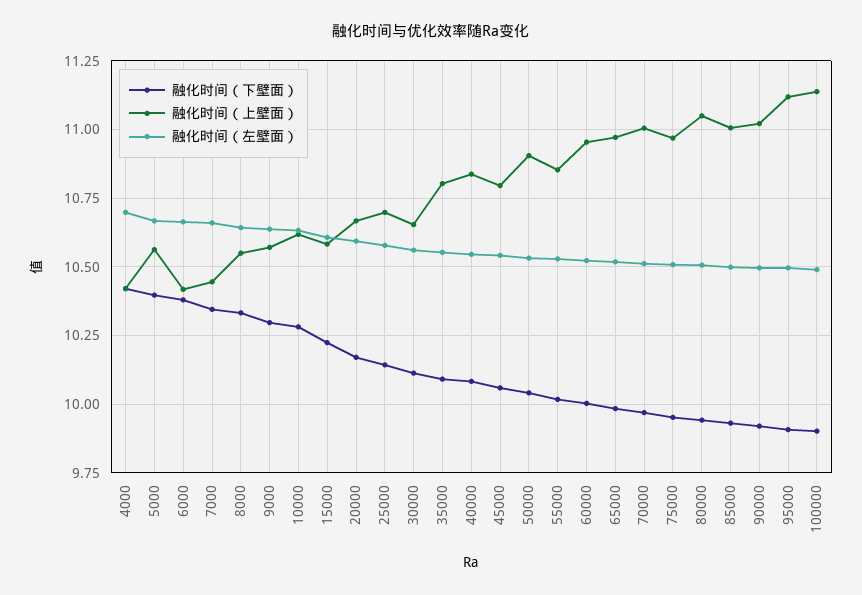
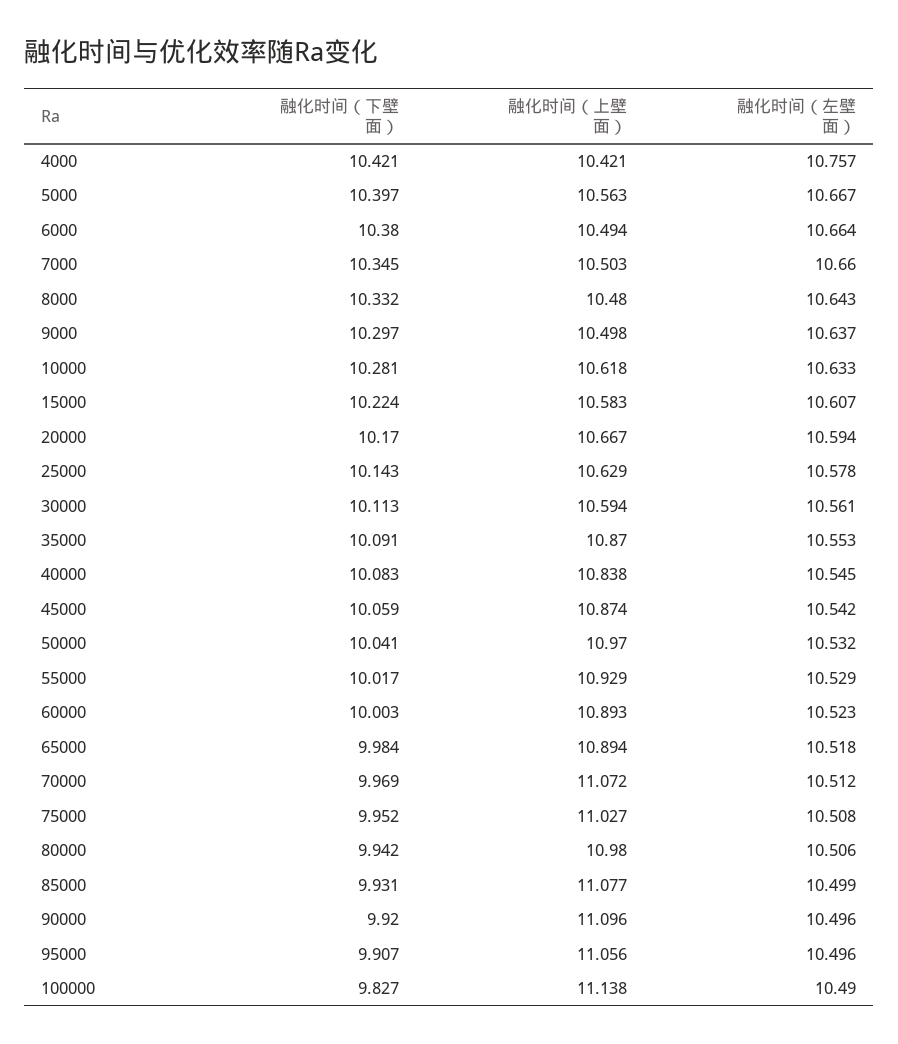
融化时间（左壁面）, 4000: 10.7 -> 10.757
融化时间（上壁面）, 6000: 10.425 -> 10.494
融化时间（上壁面）, 7000: 10.45 -> 10.503
融化时间（上壁面）, 8000: 10.55 -> 10.48
融化时间（上壁面）, 9000: 10.575 -> 10.498
融化时间（上壁面）, 25000: 10.7 -> 10.629
融化时间（上壁面）, 30000: 10.65 -> 10.594
融化时间（上壁面）, 35000: 10.8 -> 10.87
融化时间（上壁面）, 45000: 10.8 -> 10.874
融化时间（上壁面）, 50000: 10.9 -> 10.97
融化时间（上壁面）, 55000: 10.85 -> 10.929
融化时间（上壁面）, 60000: 10.95 -> 10.893
融化时间（上壁面）, 65000: 10.975 -> 10.894
融化时间（上壁面）, 70000: 11 -> 11.072
融化时间（上壁面）, 75000: 10.975 -> 11.027
融化时间（上壁面）, 80000: 11.05 -> 10.98
融化时间（上壁面）, 85000: 11 -> 11.077
融化时间（上壁面）, 90000: 11.025 -> 11.096
融化时间（上壁面）, 95000: 11.125 -> 11.056
融化时间（下壁面）, 100000: 9.9 -> 9.827

